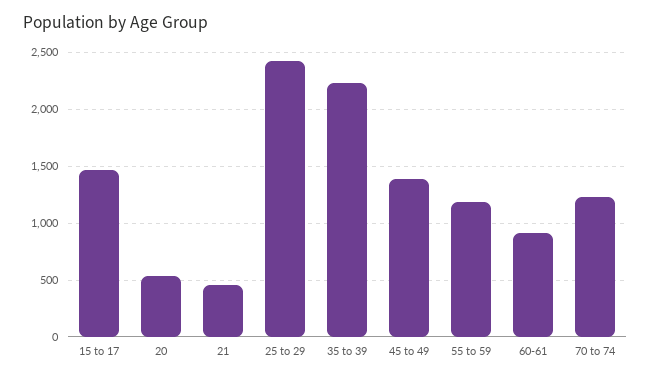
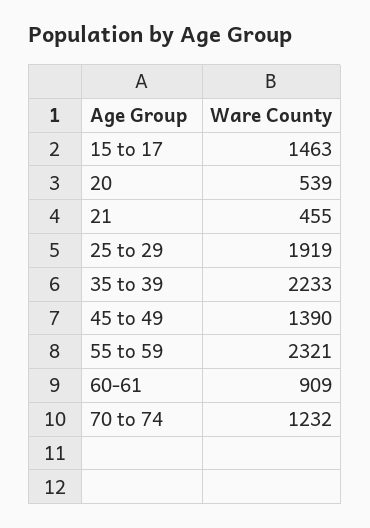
25 to 29: 2400 -> 1919
55 to 59: 1200 -> 2321

